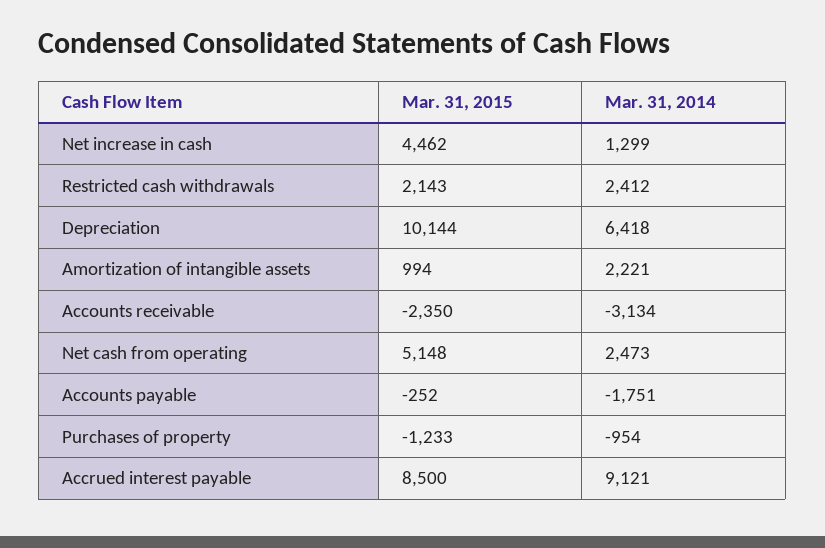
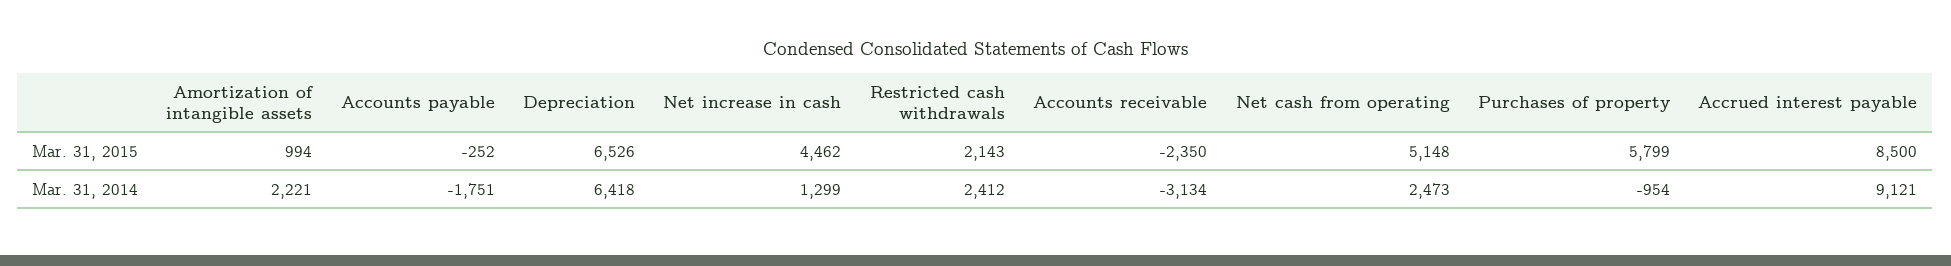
Mar. 31, 2015, Depreciation: 10144 -> 6526
Mar. 31, 2015, Purchases of property: -1233 -> 5799

